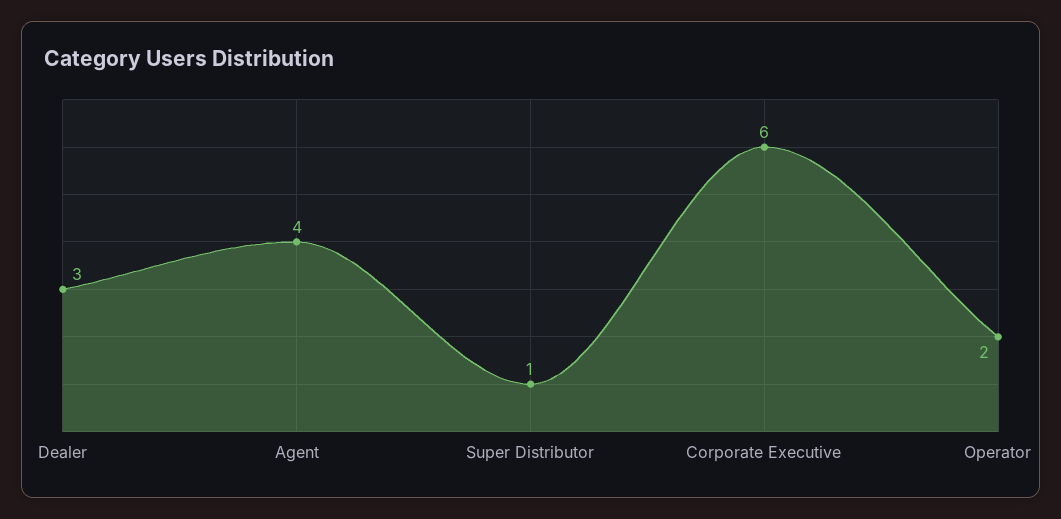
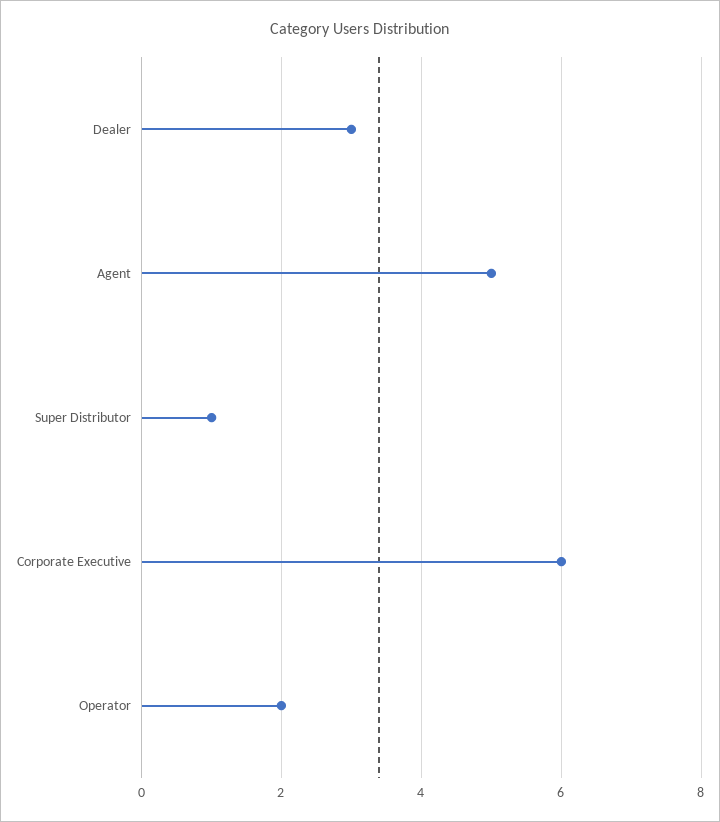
Agent: 4 -> 5

